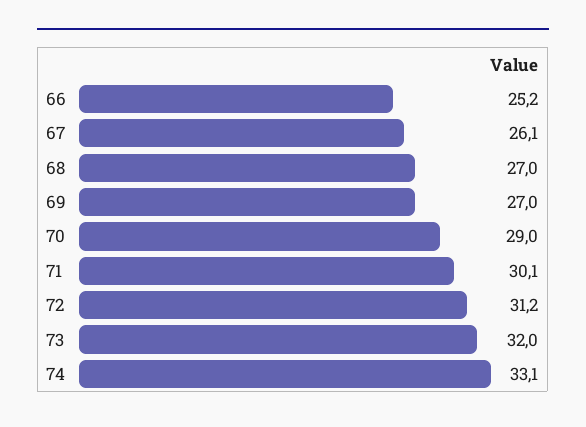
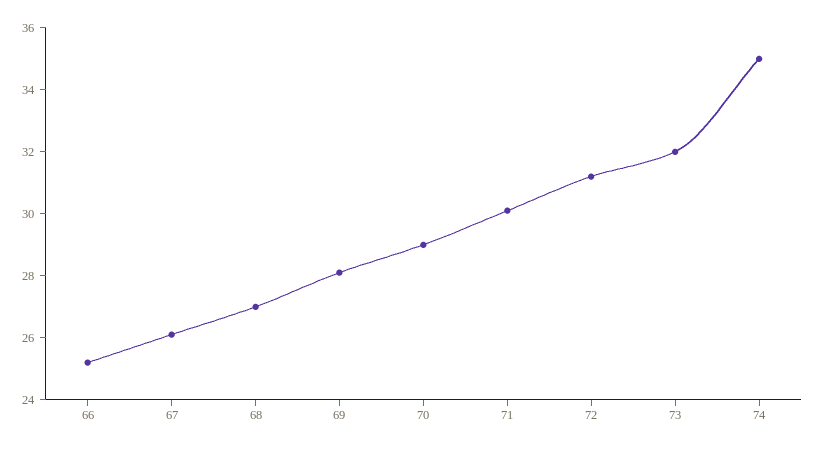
69: 27 -> 28
74: 33.1 -> 35

